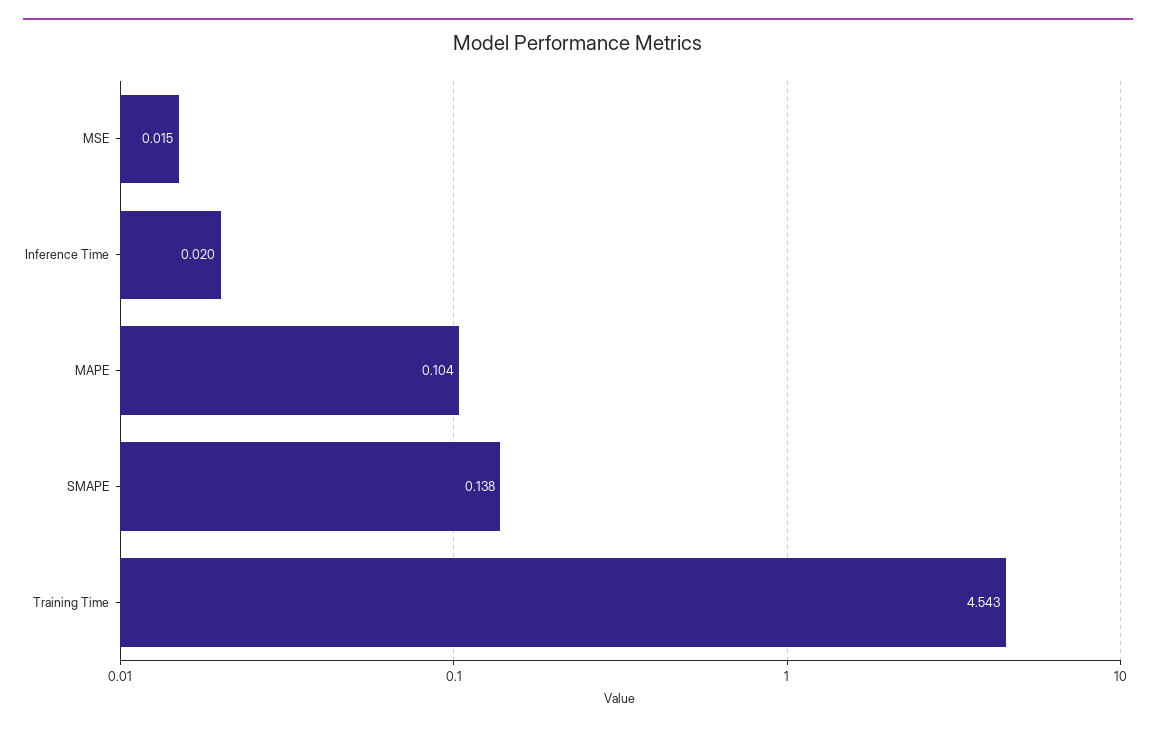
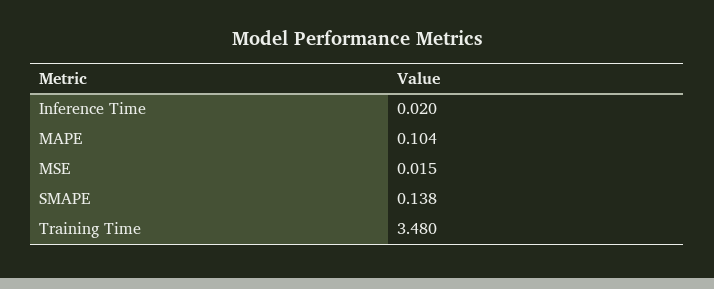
Training Time: 4.543 -> 3.48

